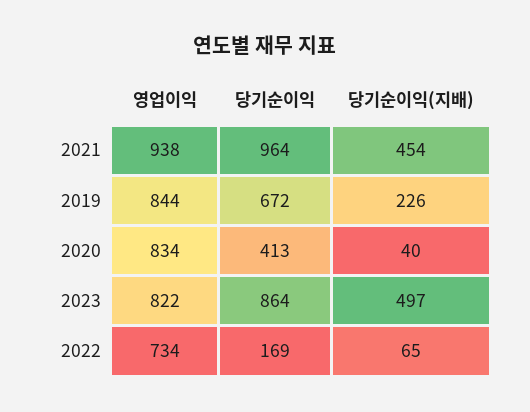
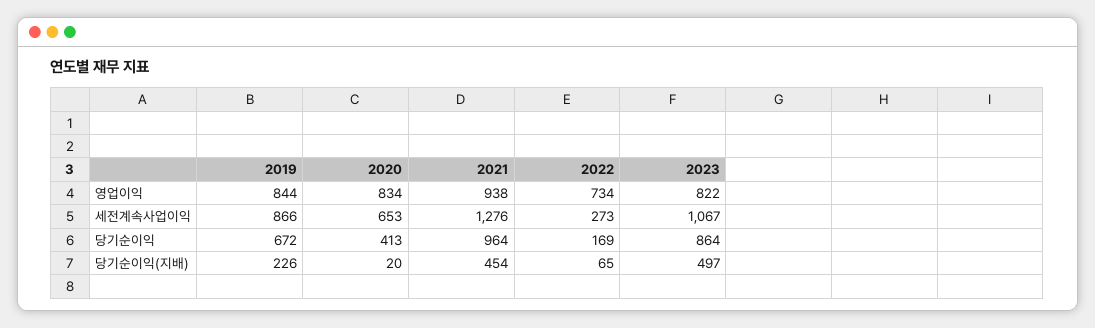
당기순이익(지배), 2020: 40 -> 20
세전계속사업이익, 2019: none -> 866
세전계속사업이익, 2020: none -> 653
세전계속사업이익, 2021: none -> 1276
세전계속사업이익, 2022: none -> 273
세전계속사업이익, 2023: none -> 1067

